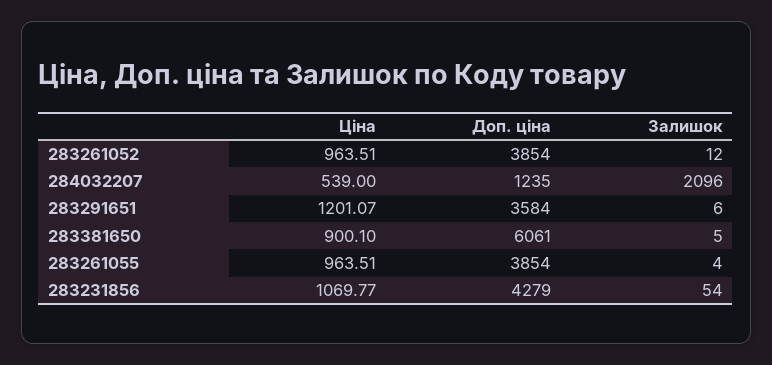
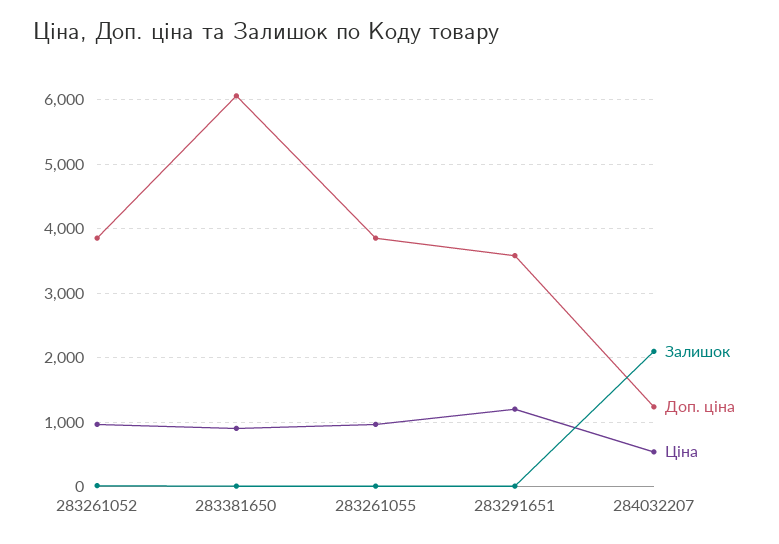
Ціна, 283231856: 1069.77 -> none
Доп. ціна, 283231856: 4279 -> none
Залишок, 283231856: 54 -> none

